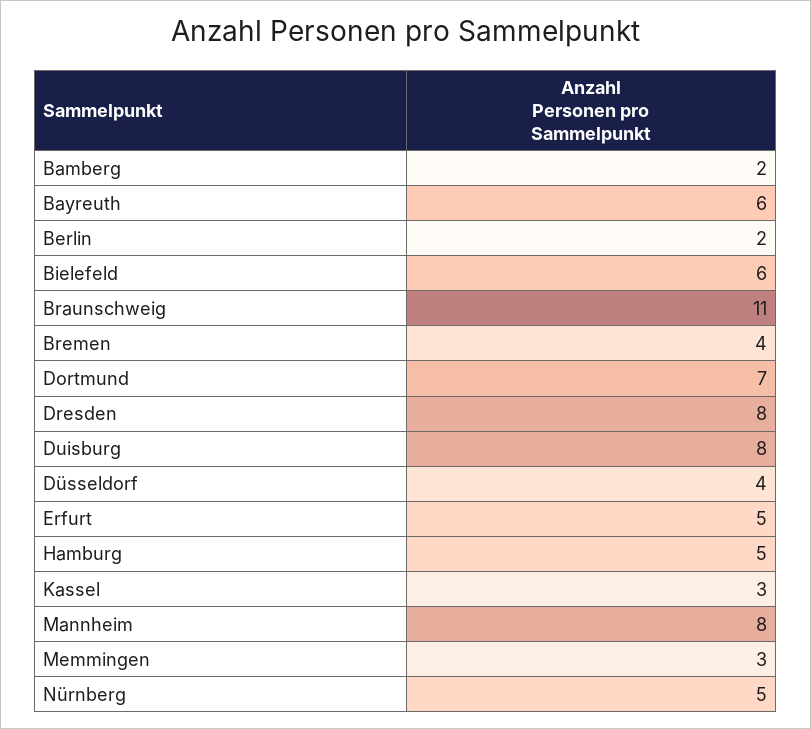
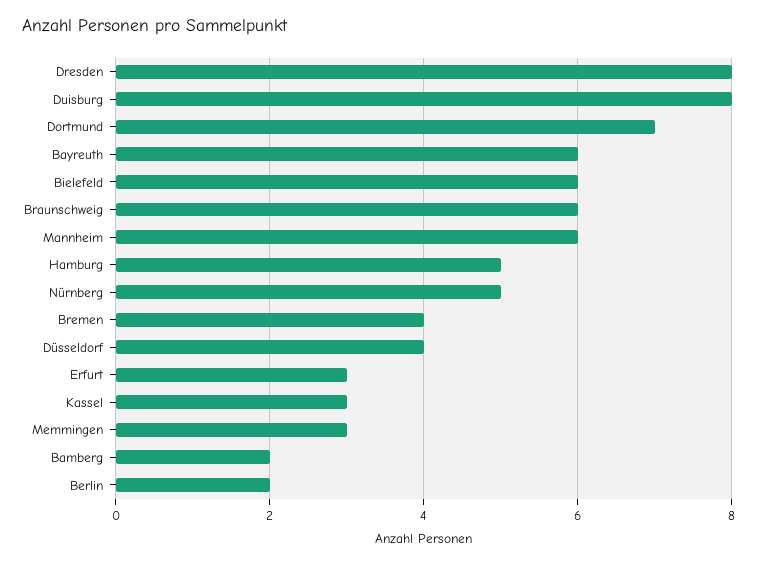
Braunschweig: 11 -> 6
Erfurt: 5 -> 3
Mannheim: 8 -> 6

